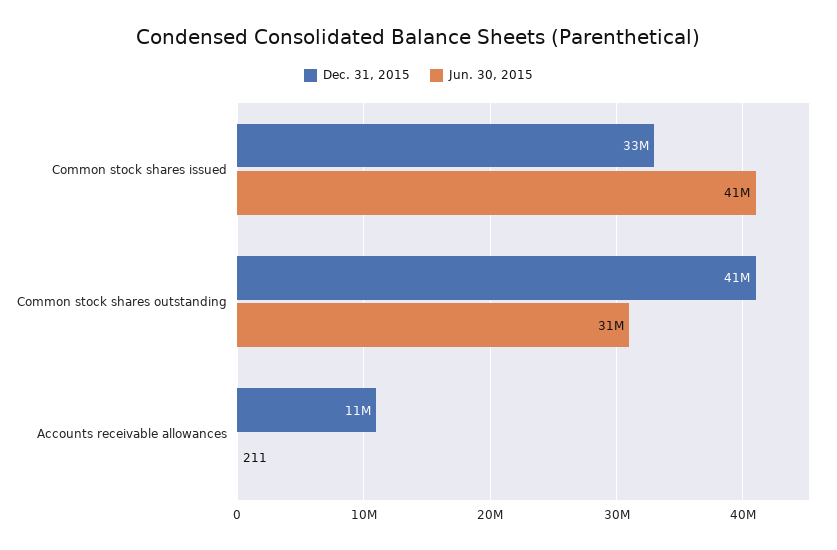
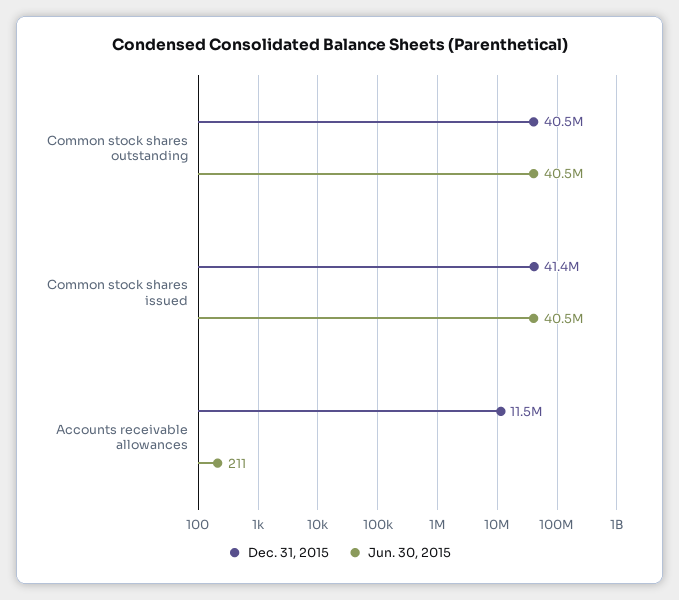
Dec. 31, 2015, Common stock shares issued: 33000000 -> 41400000
Jun. 30, 2015, Common stock shares outstanding: 31000000 -> 40500000

